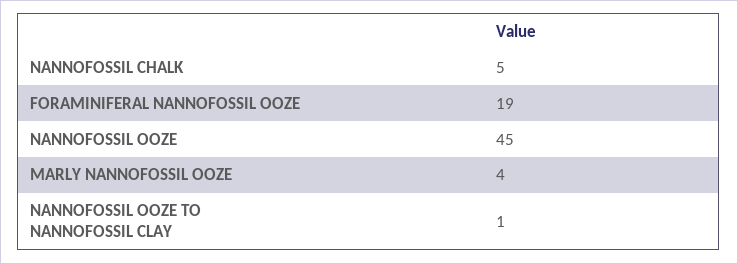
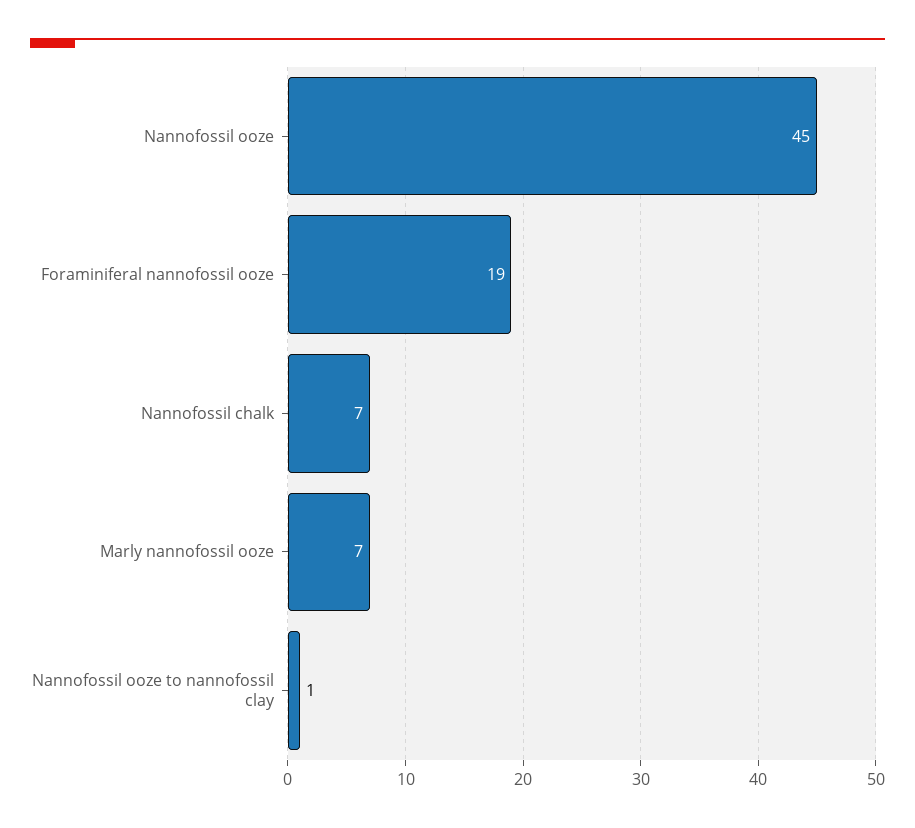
NANNOFOSSIL CHALK: 5 -> 7
MARLY NANNOFOSSIL OOZE: 4 -> 7

